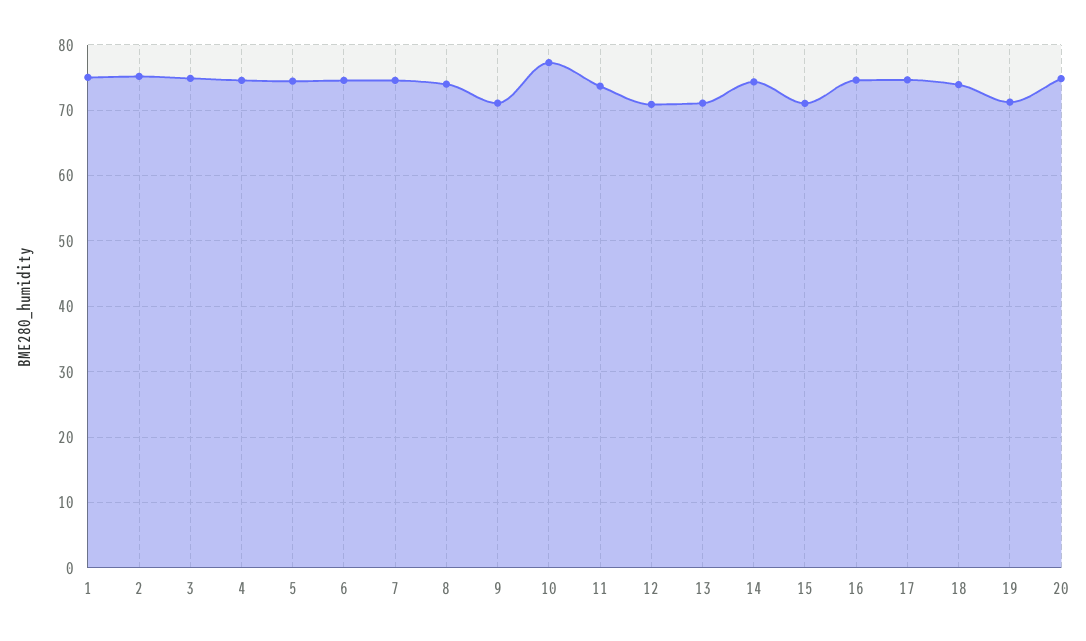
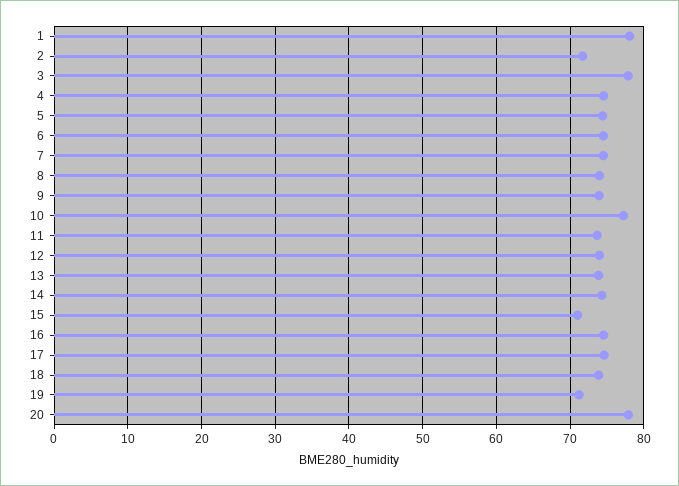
1: 75 -> 78
2: 75 -> 72
3: 75 -> 78
9: 71 -> 74
12: 71 -> 74
13: 71 -> 74
20: 75 -> 78

